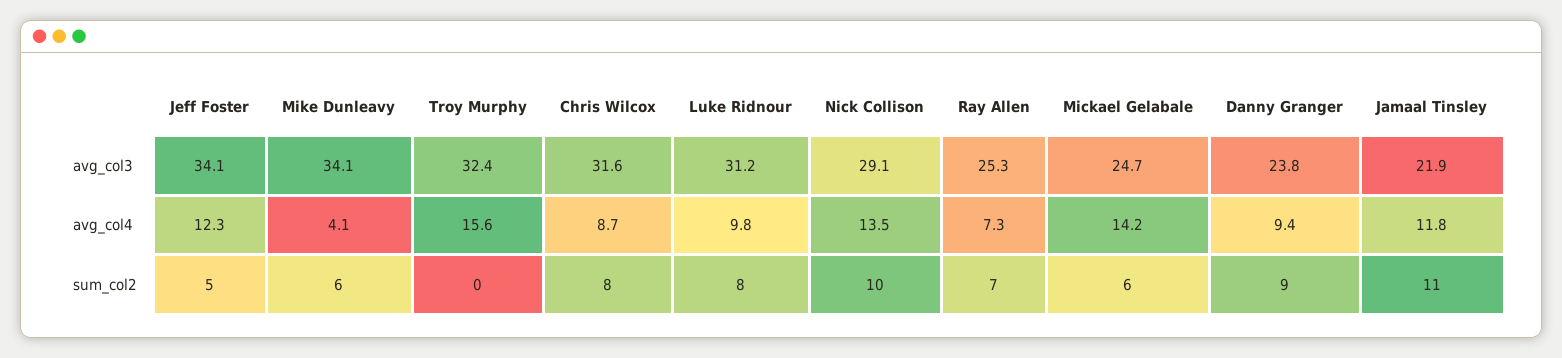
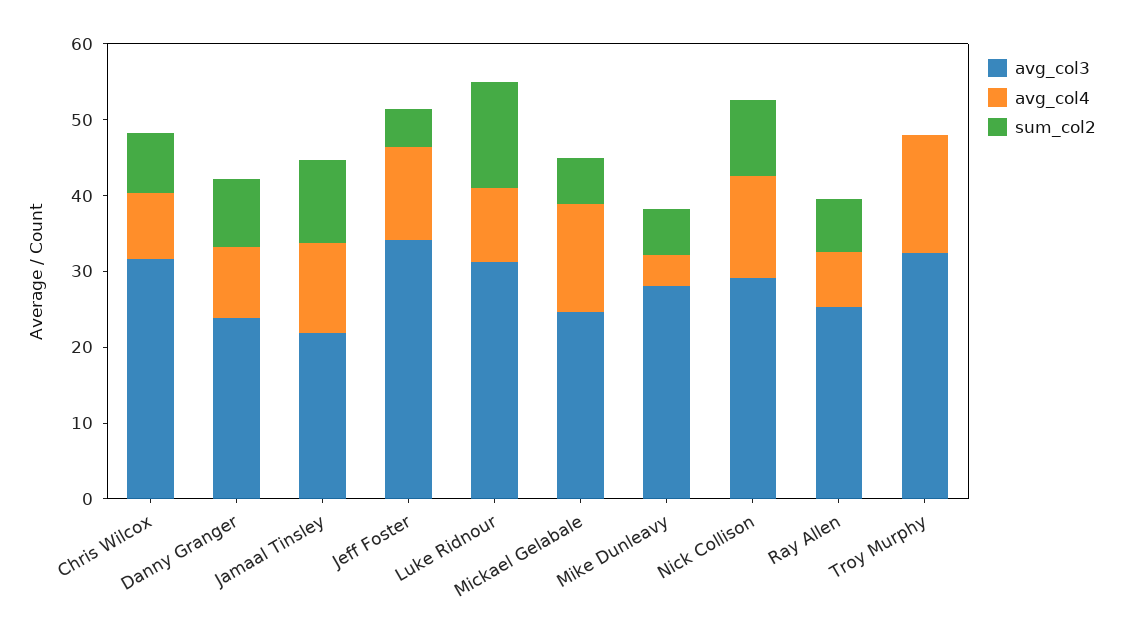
avg_col3, Mike Dunleavy: 34.1 -> 28
sum_col2, Luke Ridnour: 8 -> 14

